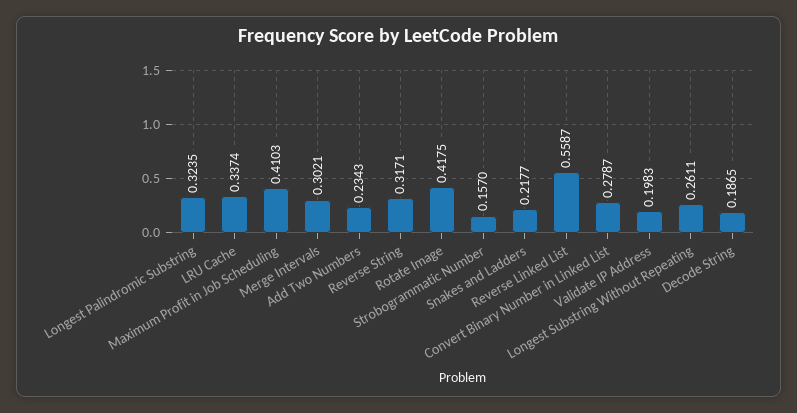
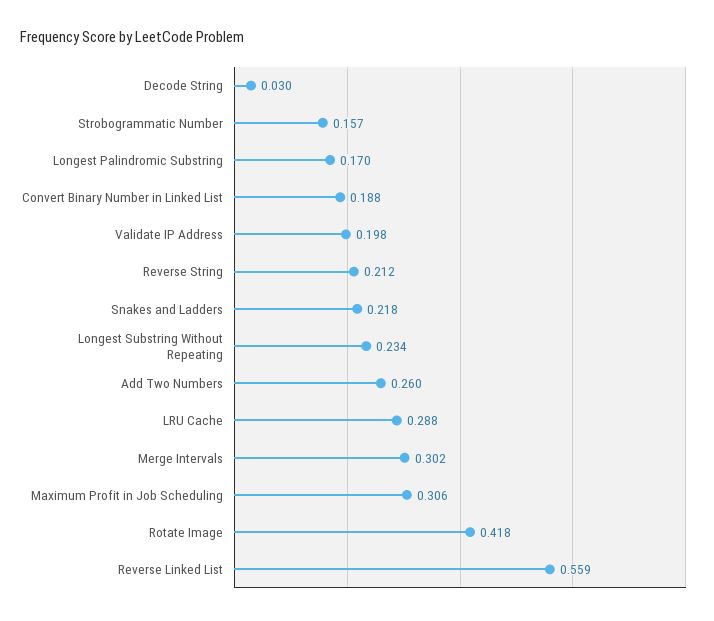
Longest Palindromic Substring: 0.3235 -> 0.17
LRU Cache: 0.3374 -> 0.288
Maximum Profit in Job Scheduling: 0.4103 -> 0.306
Add Two Numbers: 0.2343 -> 0.26
Reverse String: 0.3171 -> 0.212
Convert Binary Number in Linked List: 0.2787 -> 0.188
Longest Substring Without Repeating: 0.2611 -> 0.234
Decode String: 0.1865 -> 0.03

